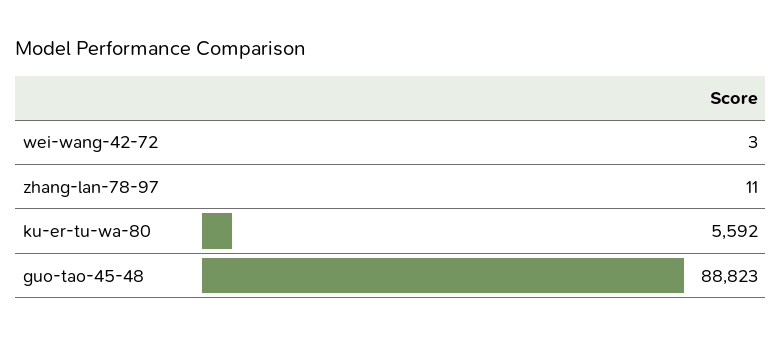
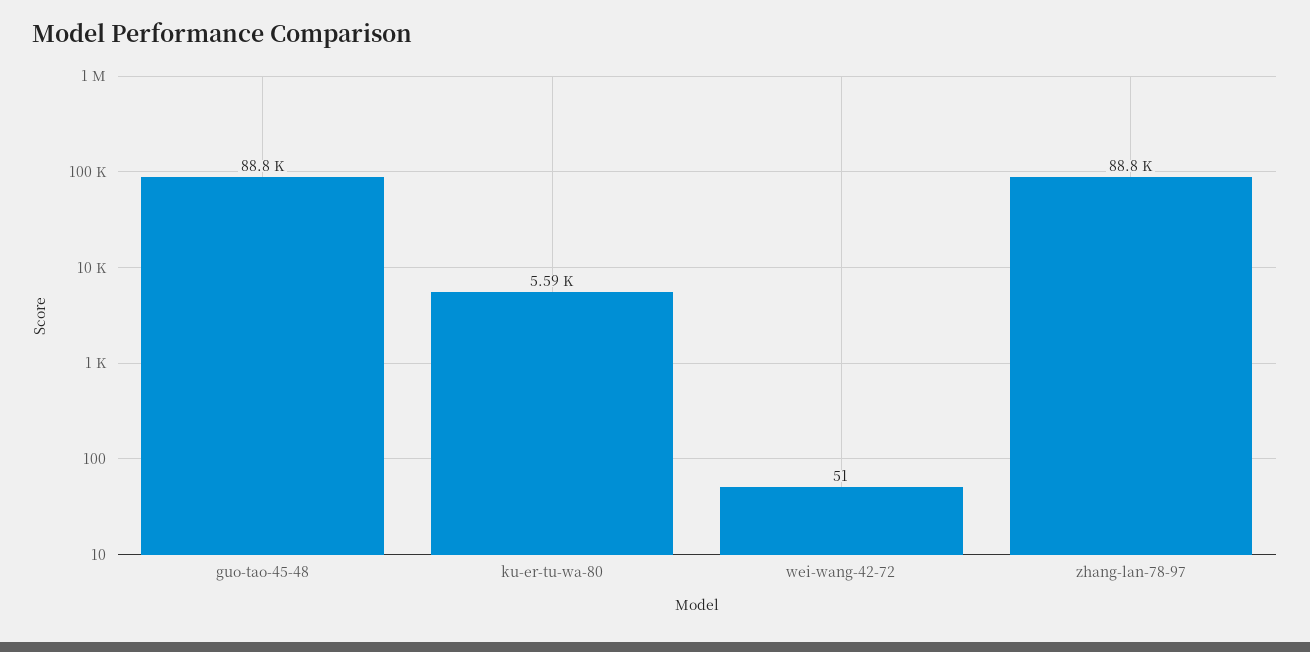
wei-wang-42-72: 3 -> 51
zhang-lan-78-97: 11 -> 88800

